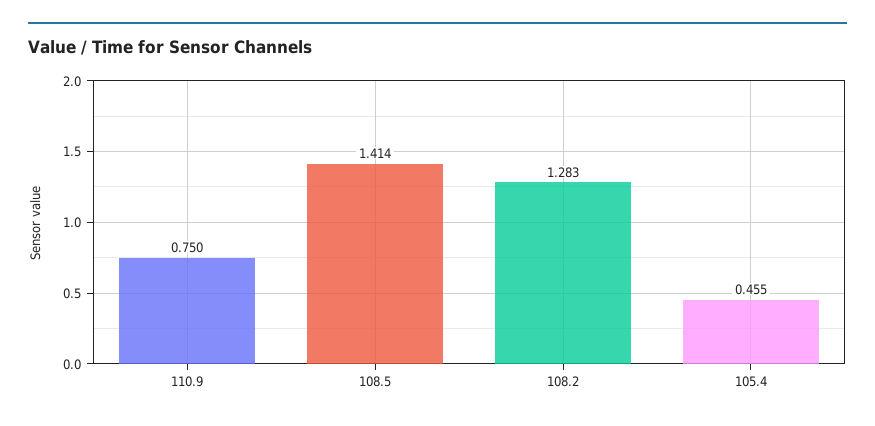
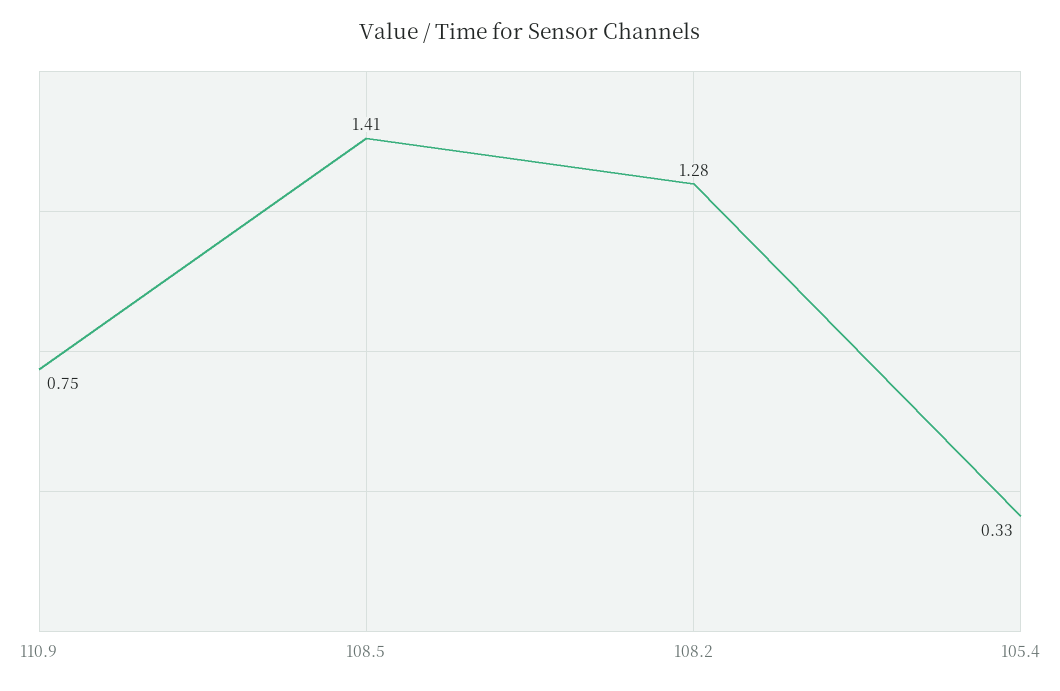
105.4: 0.455 -> 0.33

